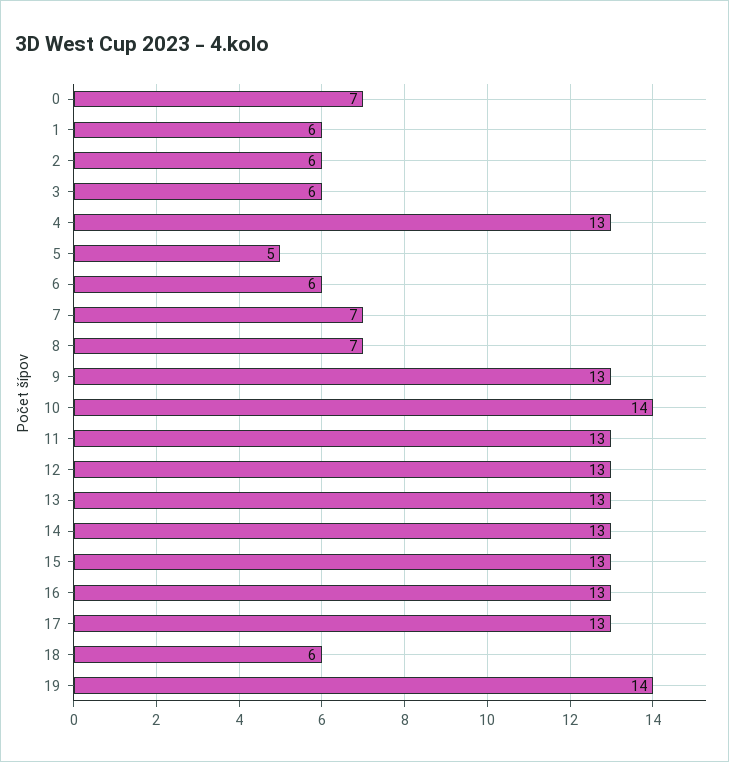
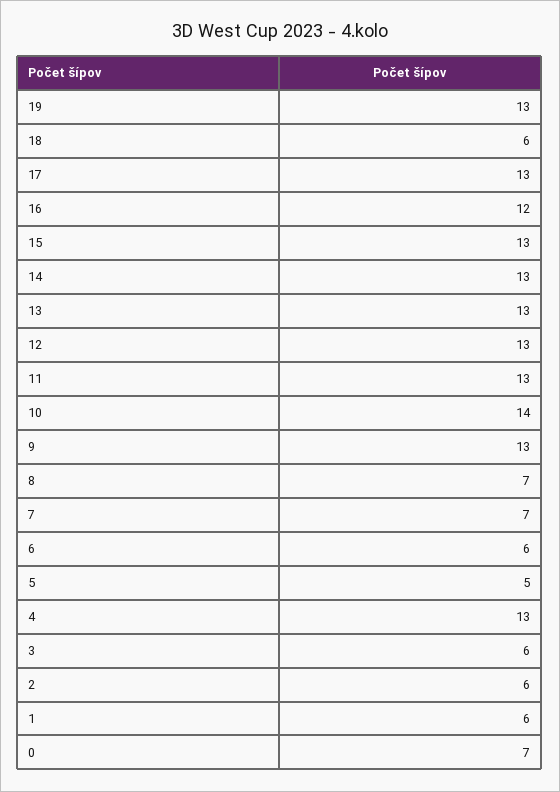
16: 13 -> 12
19: 14 -> 13

